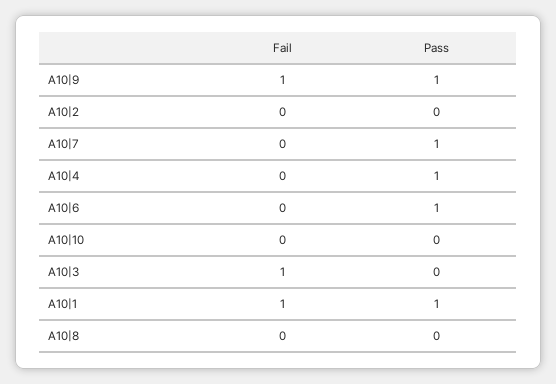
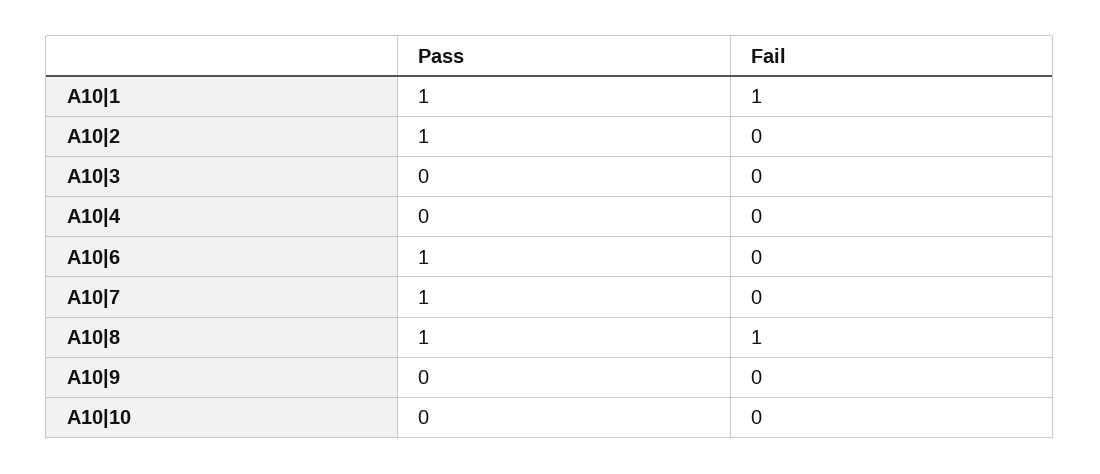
Fail, A10|9: 1 -> 0
Pass, A10|9: 1 -> 0
Pass, A10|2: 0 -> 1
Pass, A10|4: 1 -> 0
Fail, A10|3: 1 -> 0
Fail, A10|8: 0 -> 1
Pass, A10|8: 0 -> 1

